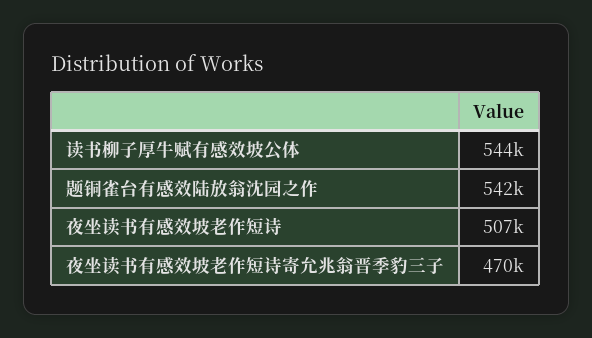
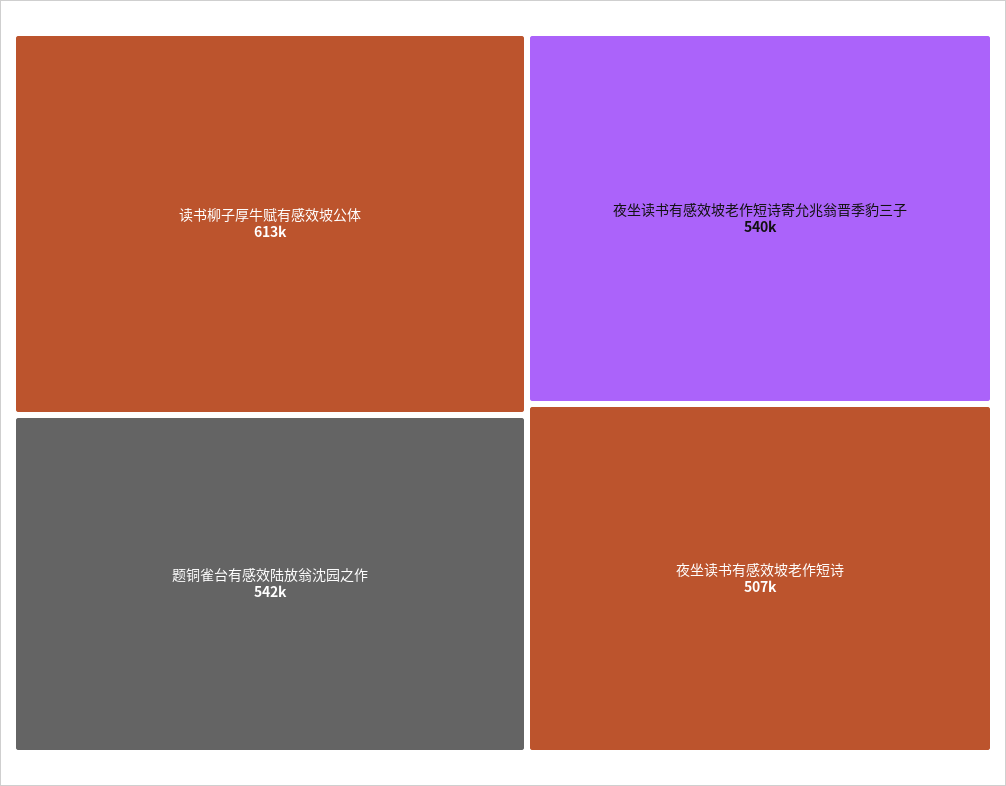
读书柳子厚牛赋有感效坡公体: 544000 -> 613000
夜坐读书有感效坡老作短诗寄允兆翁晋季豹三子: 470000 -> 540000

